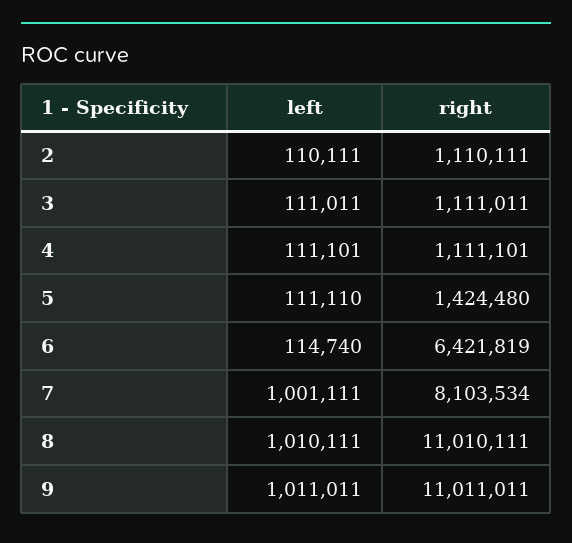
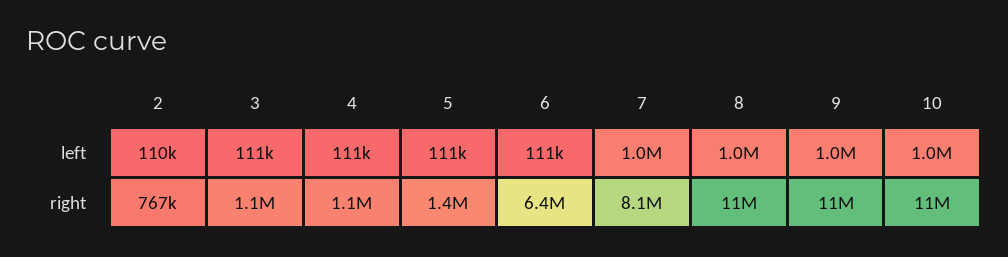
right, 2: 1110111 -> 767000
left, 6: 114740 -> 111000
left, 10: none -> 1000000
right, 10: none -> 11000000

